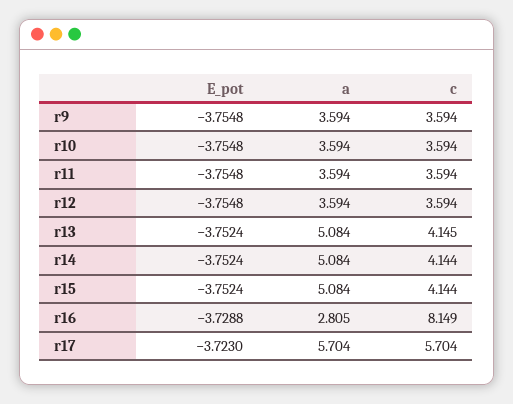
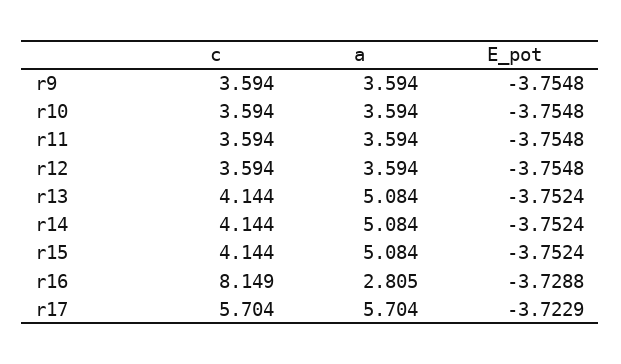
c, r13: 4.145 -> 4.144
E_pot, r17: -3.723 -> -3.7229

